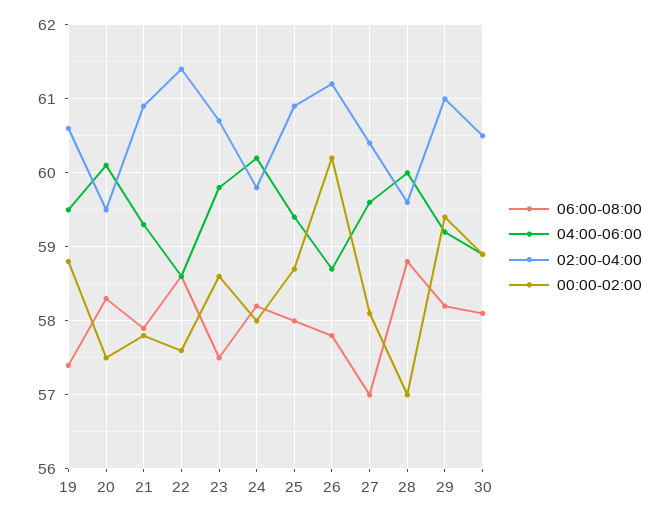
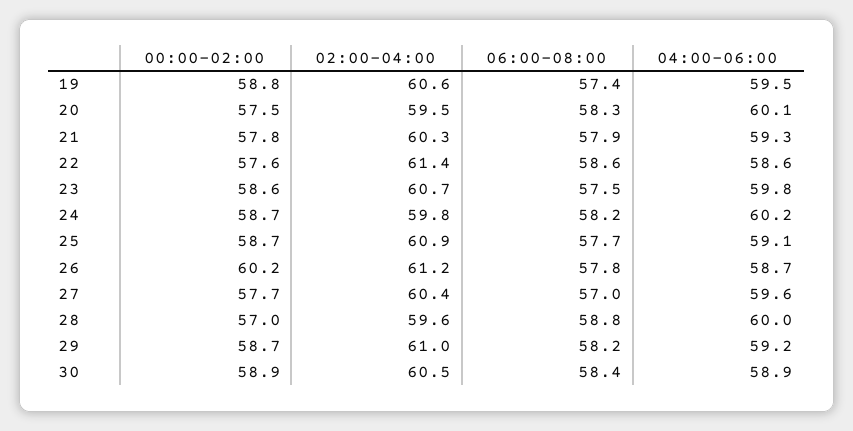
02:00-04:00, 21: 60.9 -> 60.3
00:00-02:00, 24: 58 -> 58.7
06:00-08:00, 25: 58 -> 57.7
04:00-06:00, 25: 59.4 -> 59.1
00:00-02:00, 27: 58.1 -> 57.7
00:00-02:00, 29: 59.4 -> 58.7
06:00-08:00, 30: 58.1 -> 58.4

